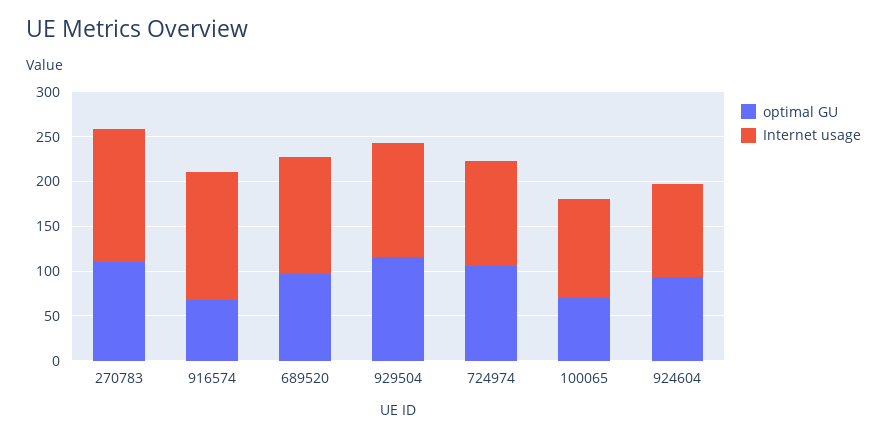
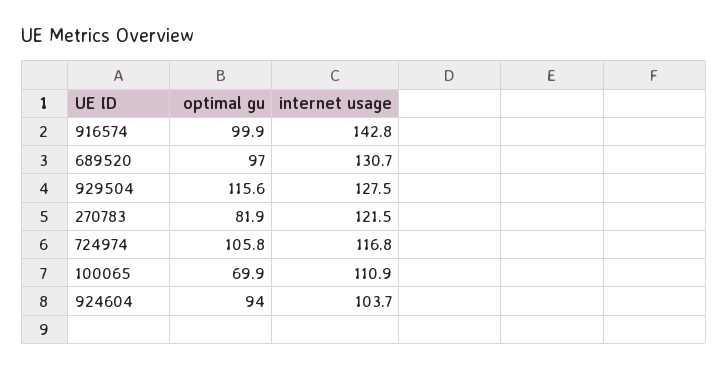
optimal GU, 270783: 110 -> 81.9
Internet usage, 270783: 150 -> 121.5
optimal GU, 916574: 70 -> 99.9

